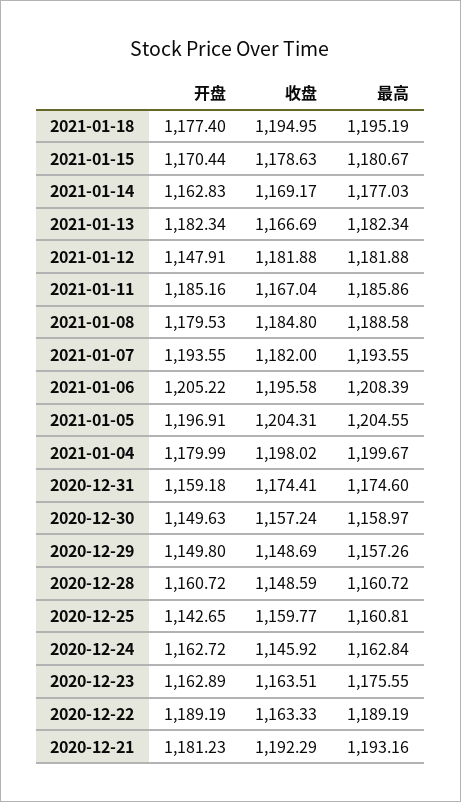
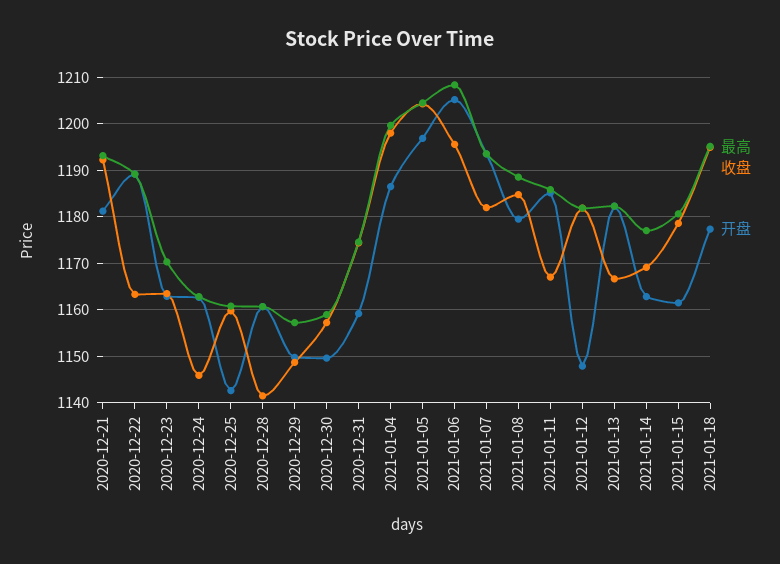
开盘, 2021-01-15: 1170.44 -> 1162
开盘, 2021-01-04: 1179.99 -> 1186
收盘, 2020-12-28: 1148.59 -> 1142
最高, 2020-12-23: 1175.55 -> 1170

